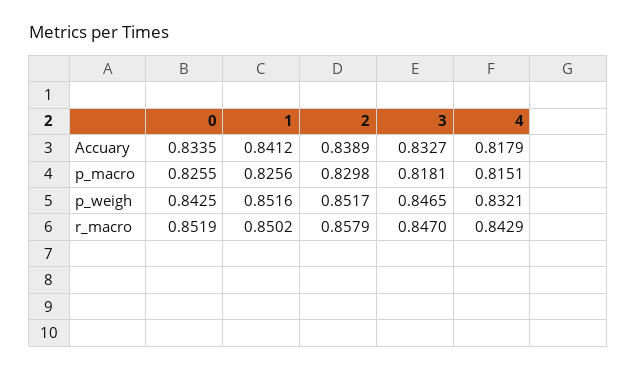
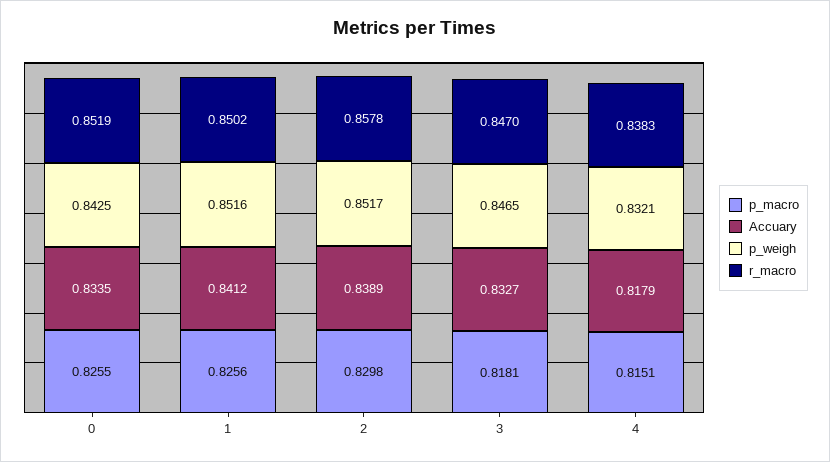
r_macro, 2: 0.8579 -> 0.8578
r_macro, 4: 0.8429 -> 0.8383

